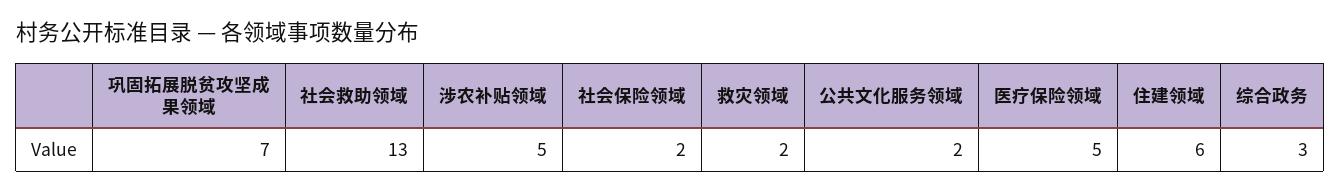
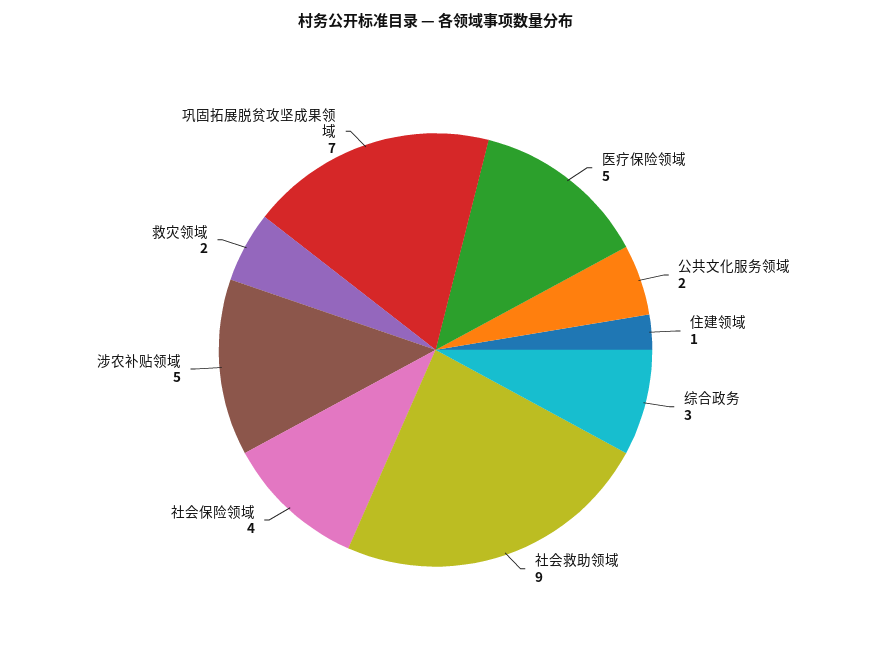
社会救助领域: 13 -> 9
社会保险领域: 2 -> 4
住建领域: 6 -> 1

